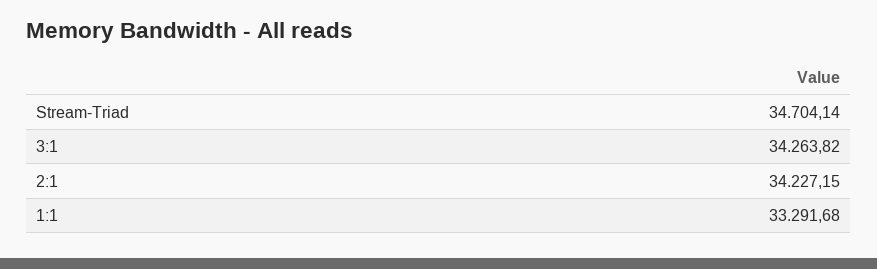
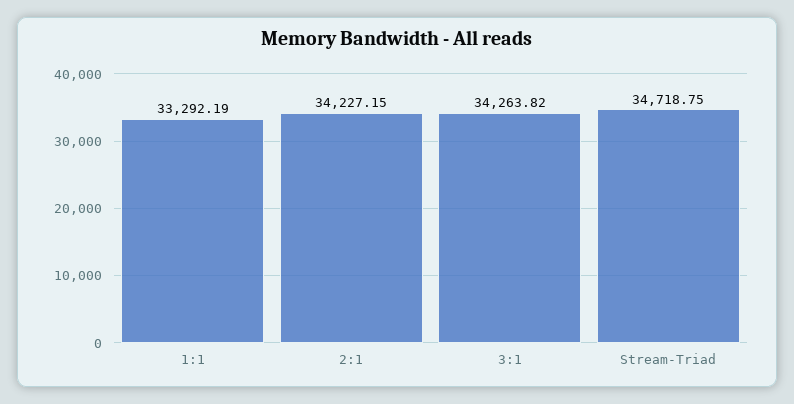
Stream-Triad: 34704.14 -> 34718.75
1:1: 33291.68 -> 33292.19

